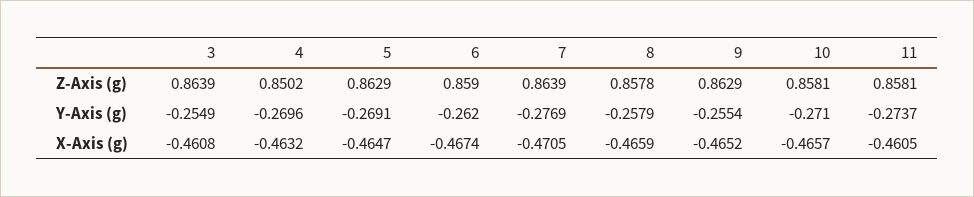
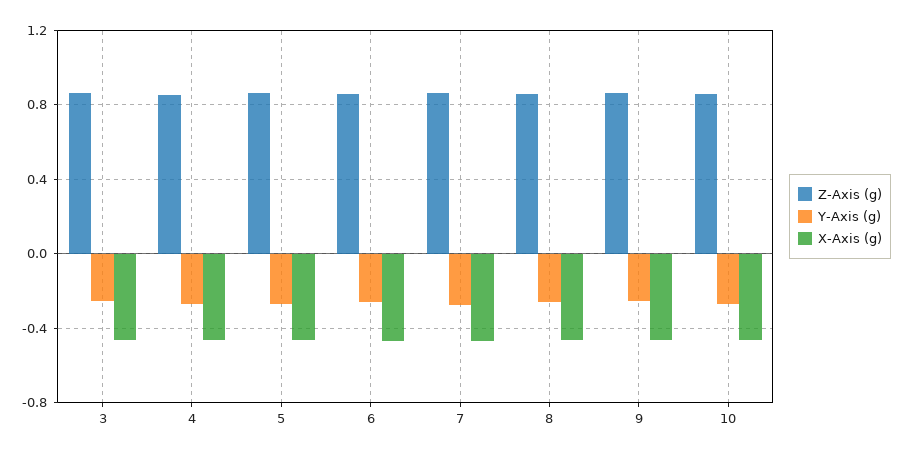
Z-Axis (g), 11: 0.8581 -> none
Y-Axis (g), 11: -0.2737 -> none
X-Axis (g), 11: -0.4605 -> none

